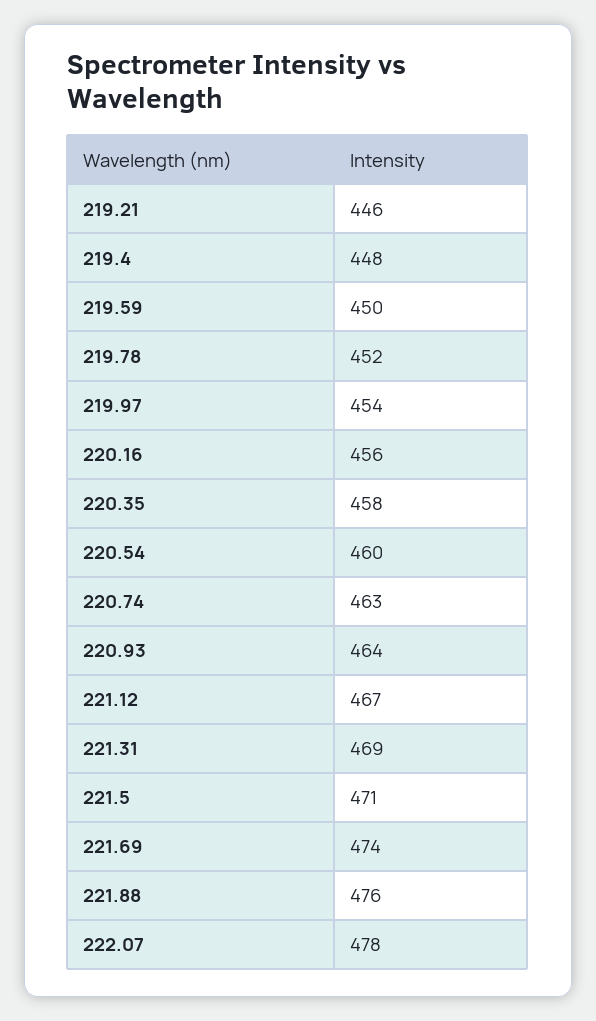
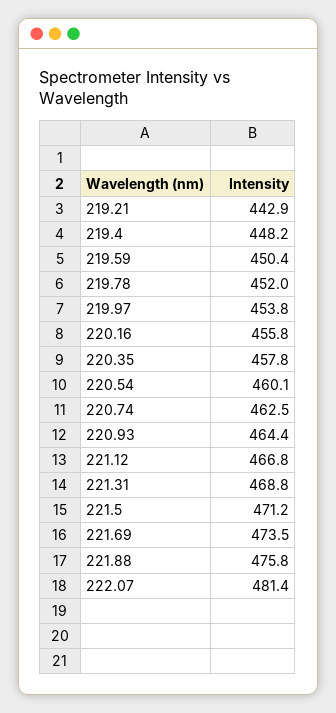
219.21: 446 -> 442.9
222.07: 478 -> 481.4

